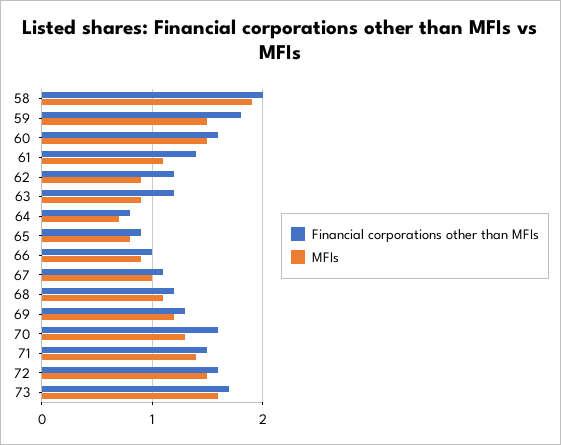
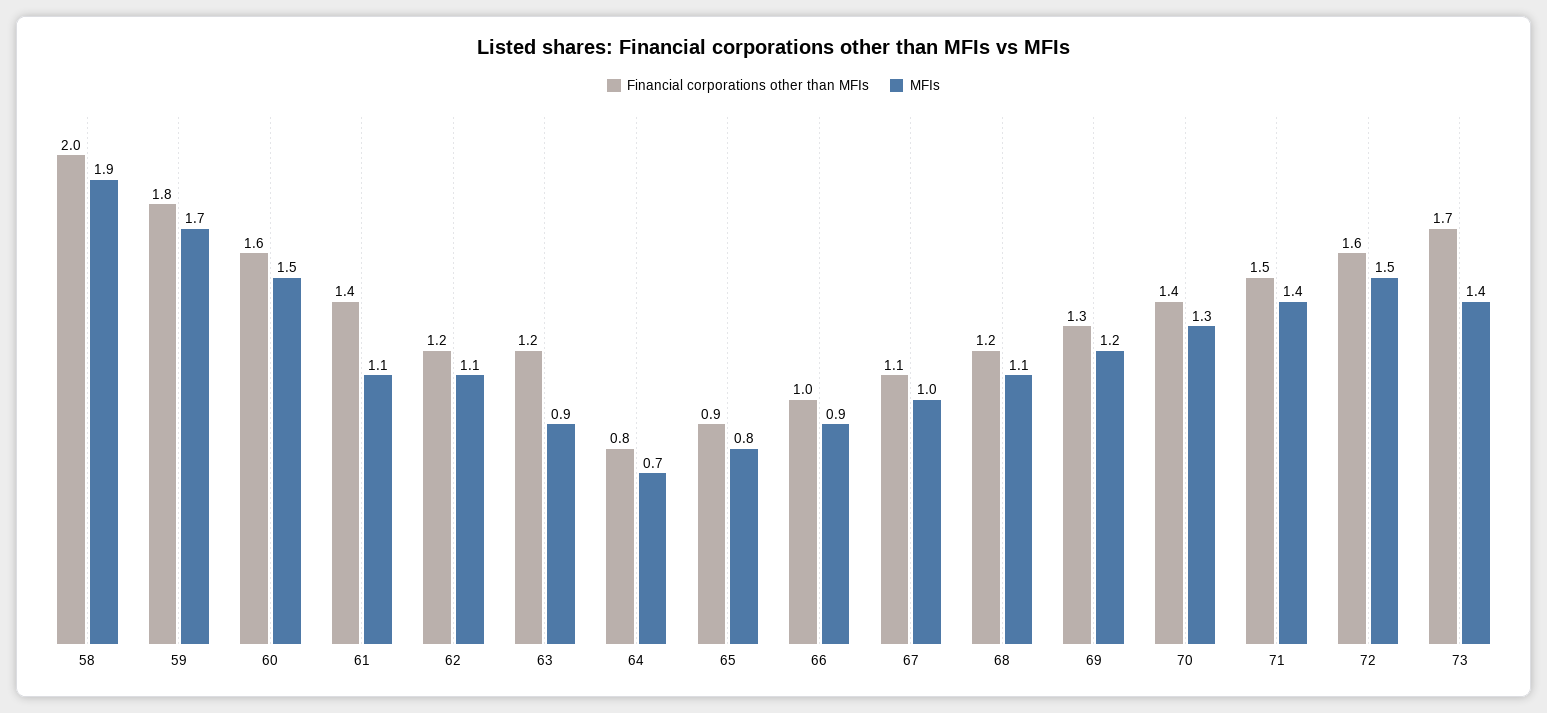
MFIs, 59: 1.5 -> 1.7
MFIs, 62: 0.9 -> 1.1
Financial corporations other than MFIs, 70: 1.6 -> 1.4
MFIs, 73: 1.6 -> 1.4

